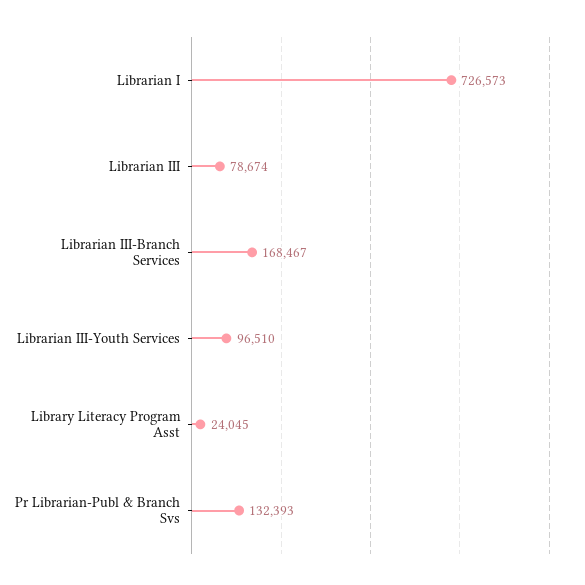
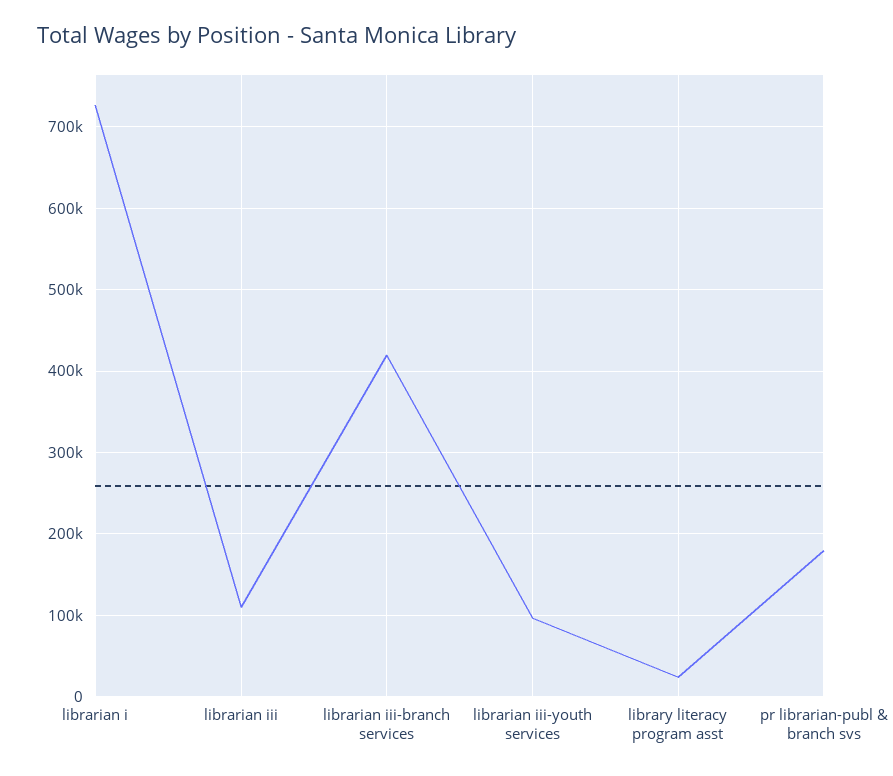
Librarian III: 78674 -> 110000
Librarian III-Branch Services: 168467 -> 420000
Pr Librarian-Publ & Branch Svs: 132393 -> 180000

